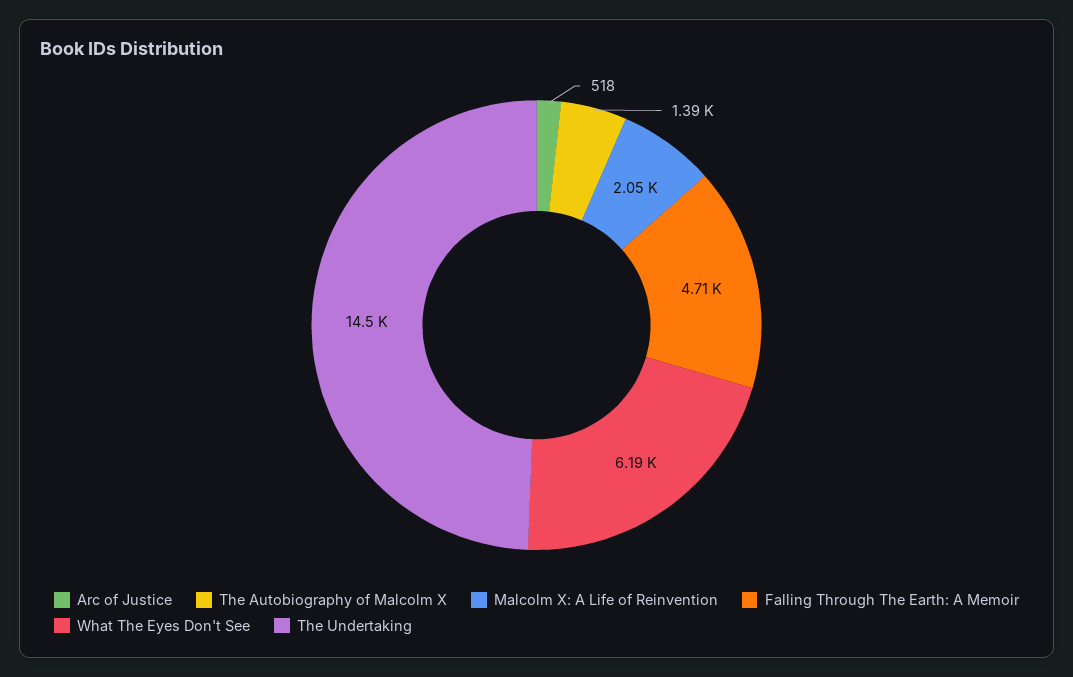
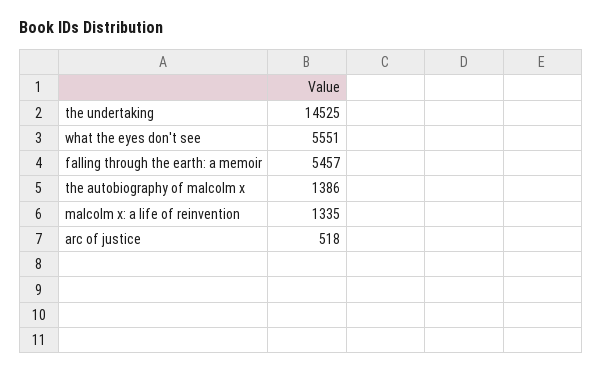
Malcolm X: A Life of Reinvention: 2050 -> 1335
Falling Through The Earth: A Memoir: 4710 -> 5457
What The Eyes Don't See: 6190 -> 5551

